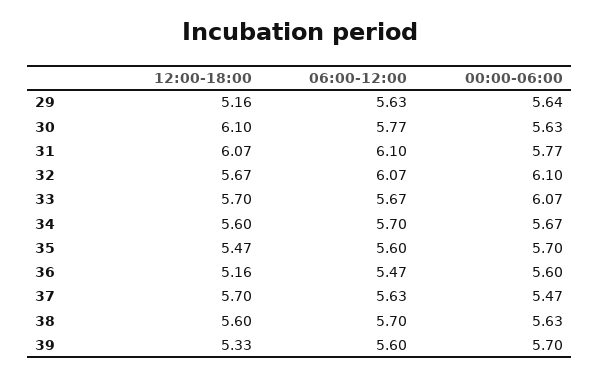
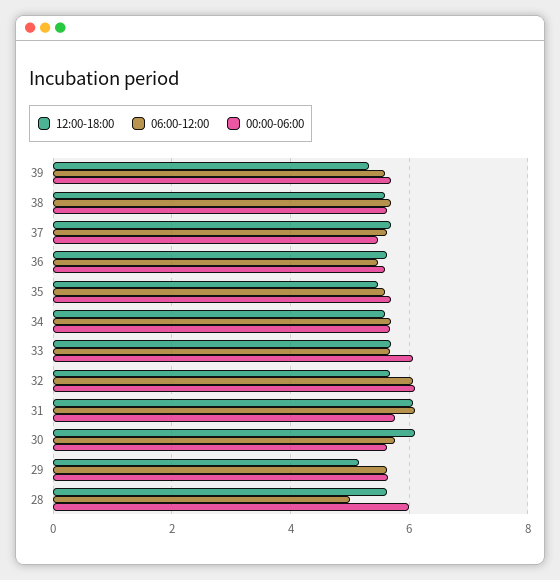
12:00-18:00, 36: 5.16 -> 5.6
12:00-18:00, 28: none -> 5.6
06:00-12:00, 28: none -> 5
00:00-06:00, 28: none -> 6

